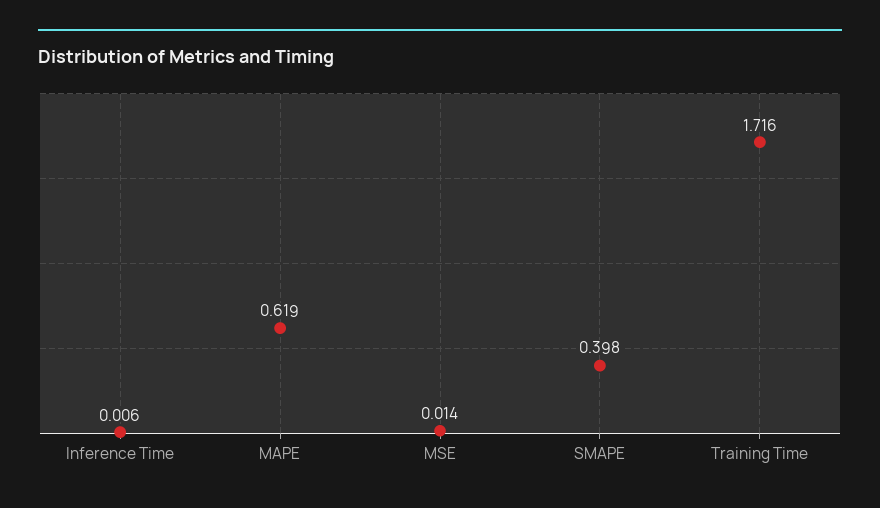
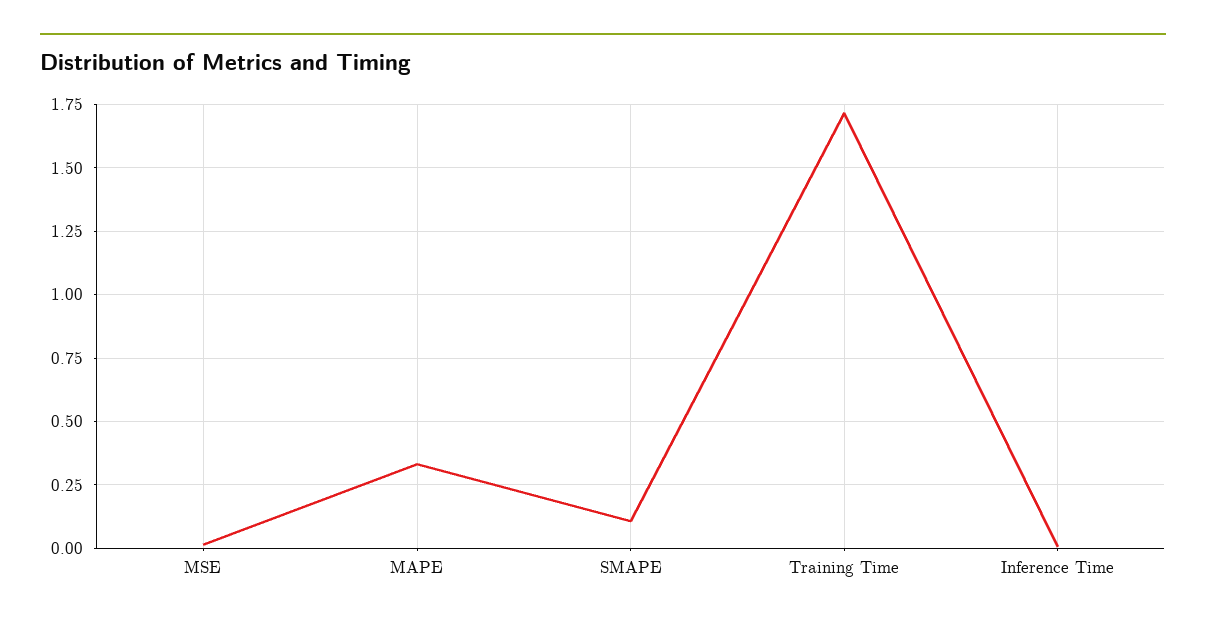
MAPE: 0.619 -> 0.325
SMAPE: 0.398 -> 0.1

